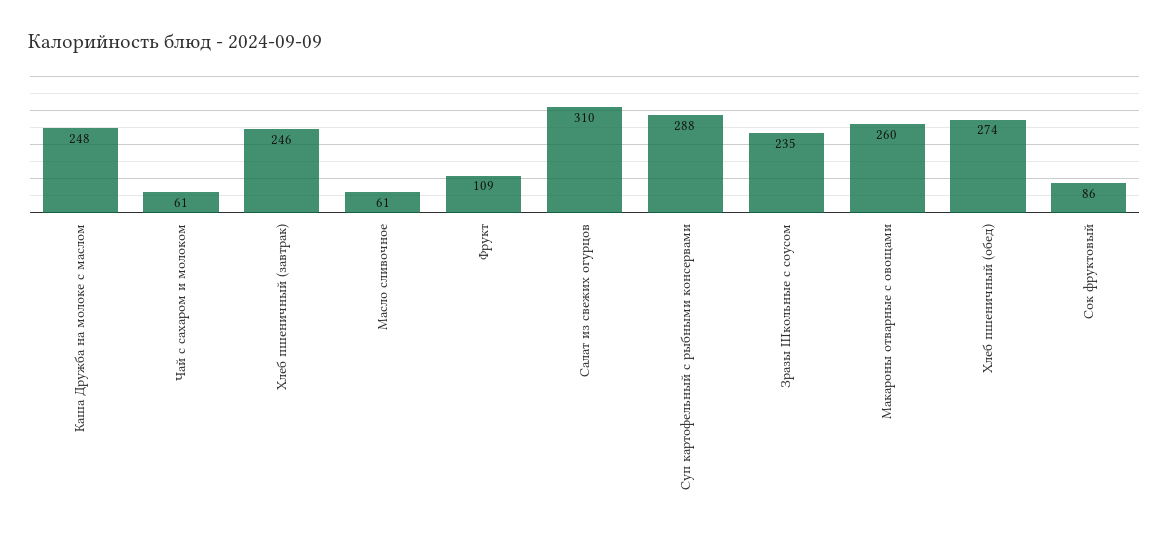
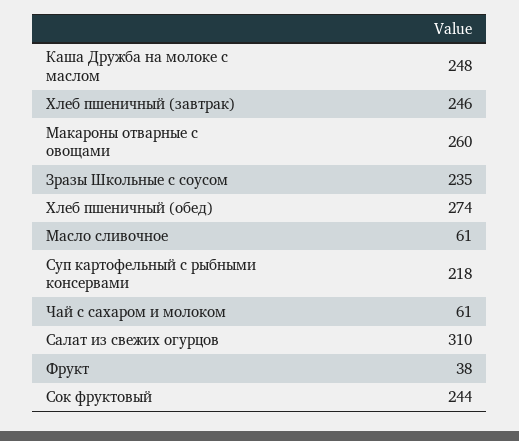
Фрукт: 109 -> 38
Суп картофельный с рыбными консервами: 288 -> 218
Сок фруктовый: 86 -> 244

